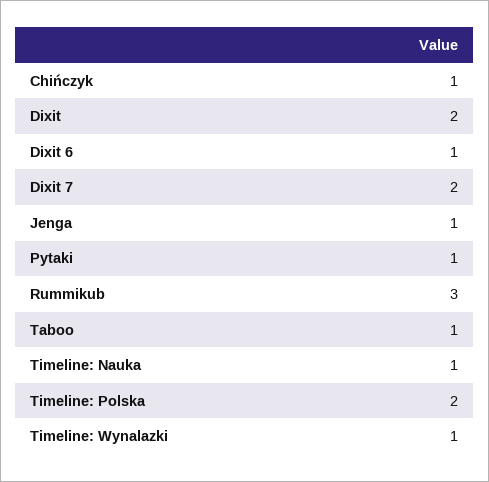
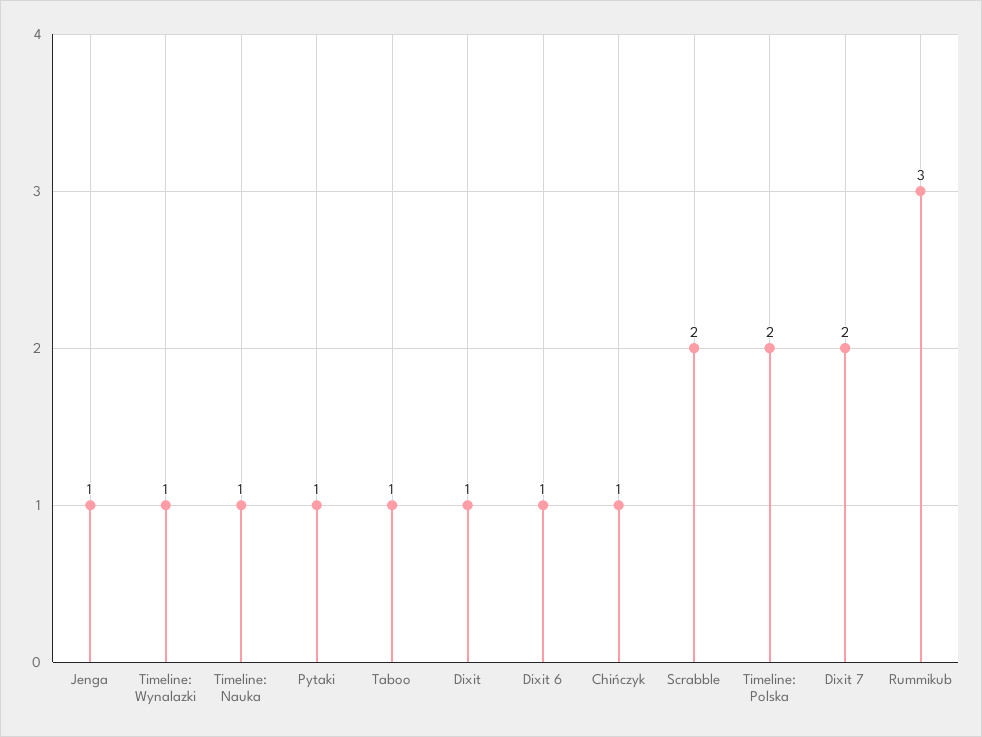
Dixit: 2 -> 1
Scrabble: none -> 2

